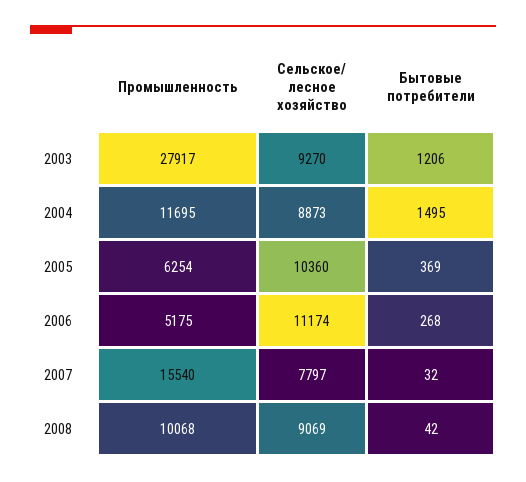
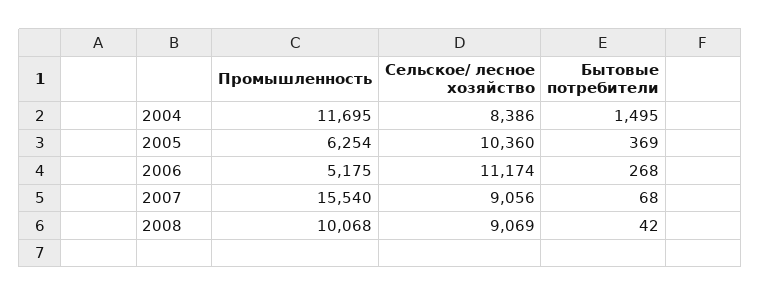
Промышленность, 2003: 27917 -> none
Сельское/ лесное хозяйство, 2003: 9270 -> none
Бытовые потребители, 2003: 1206 -> none
Сельское/ лесное хозяйство, 2004: 8873 -> 8386
Сельское/ лесное хозяйство, 2007: 7797 -> 9056
Бытовые потребители, 2007: 32 -> 68

